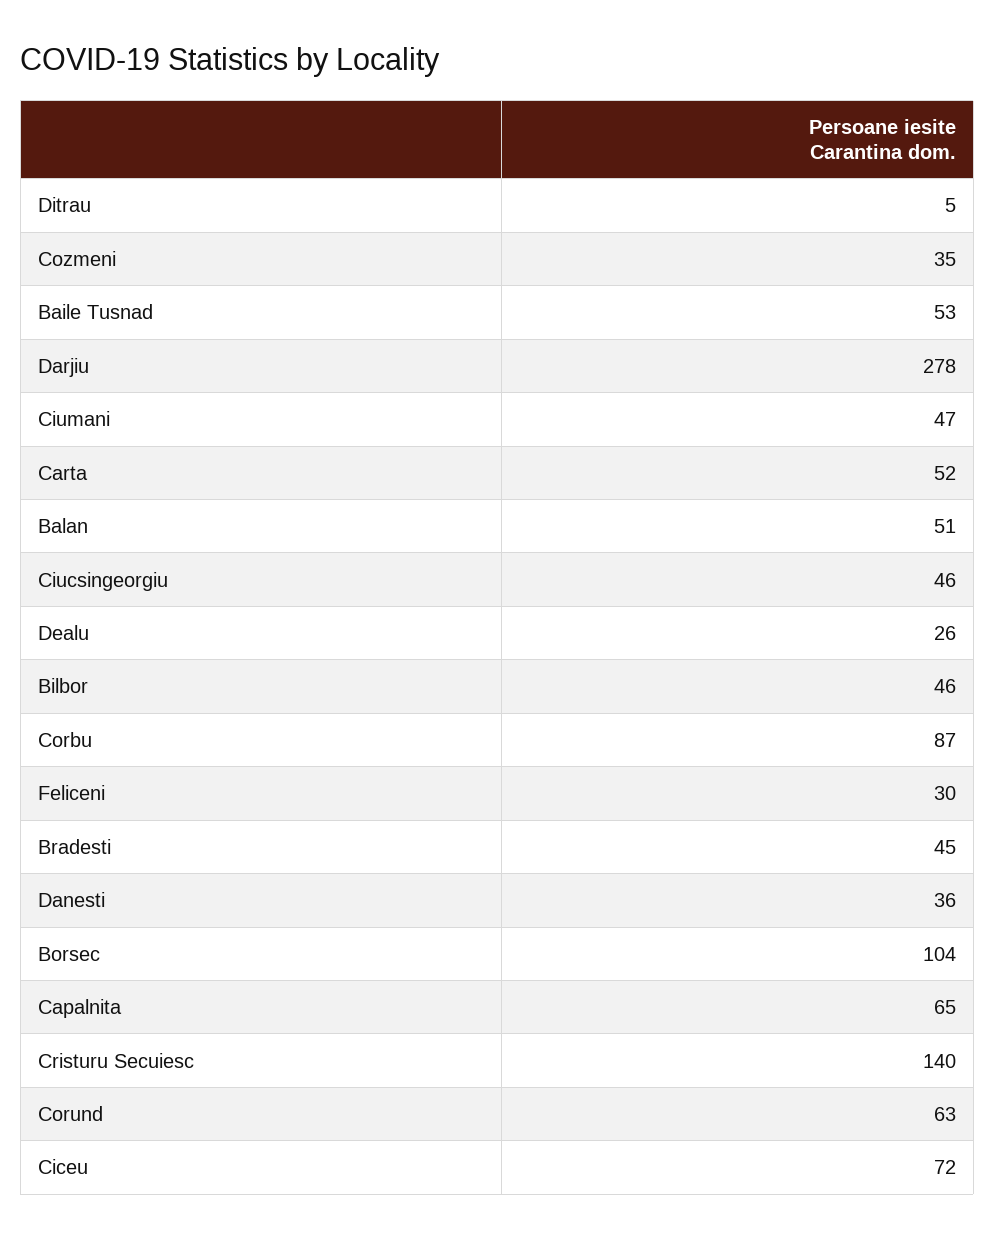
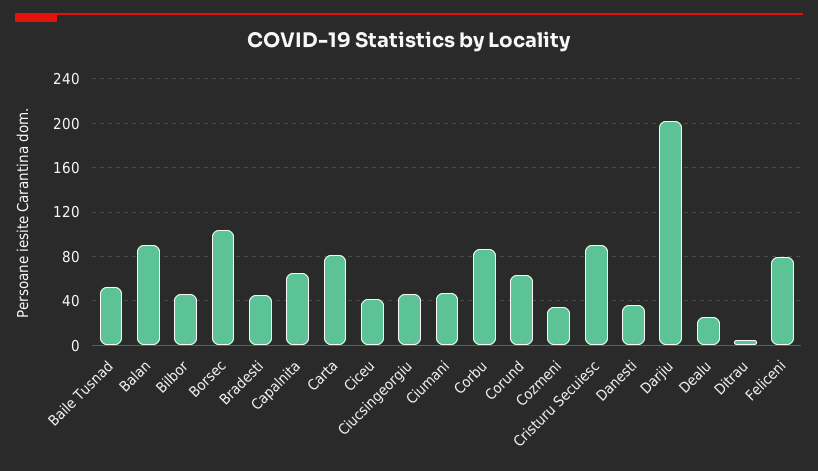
Darjiu: 278 -> 200
Carta: 52 -> 80
Balan: 51 -> 90
Feliceni: 30 -> 80
Cristuru Secuiesc: 140 -> 90
Ciceu: 72 -> 40

